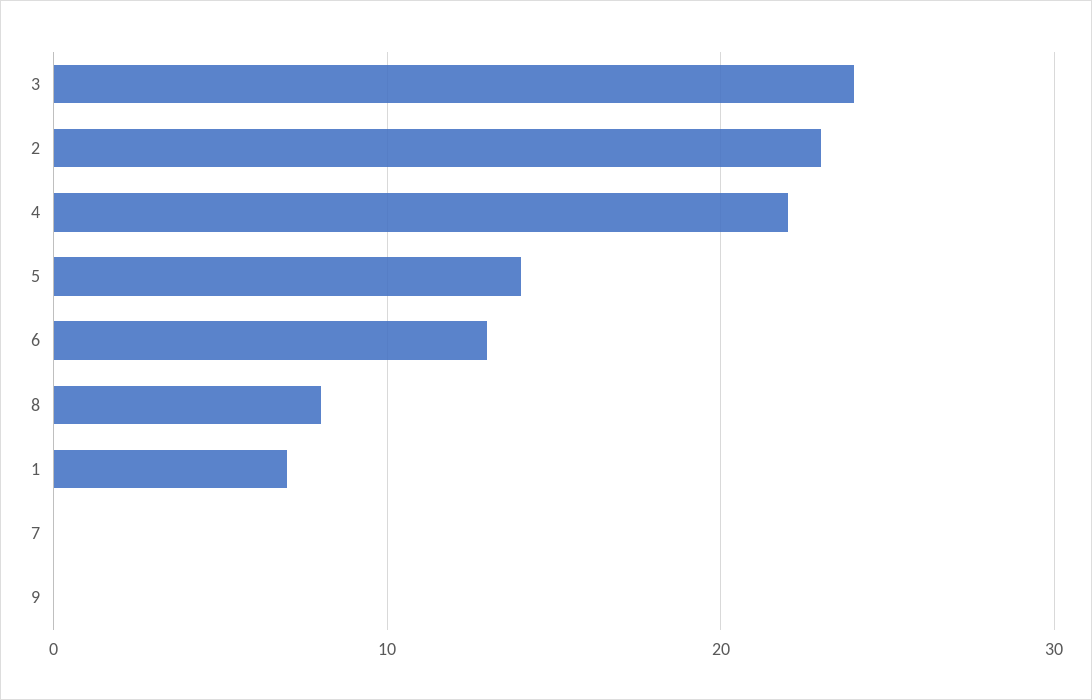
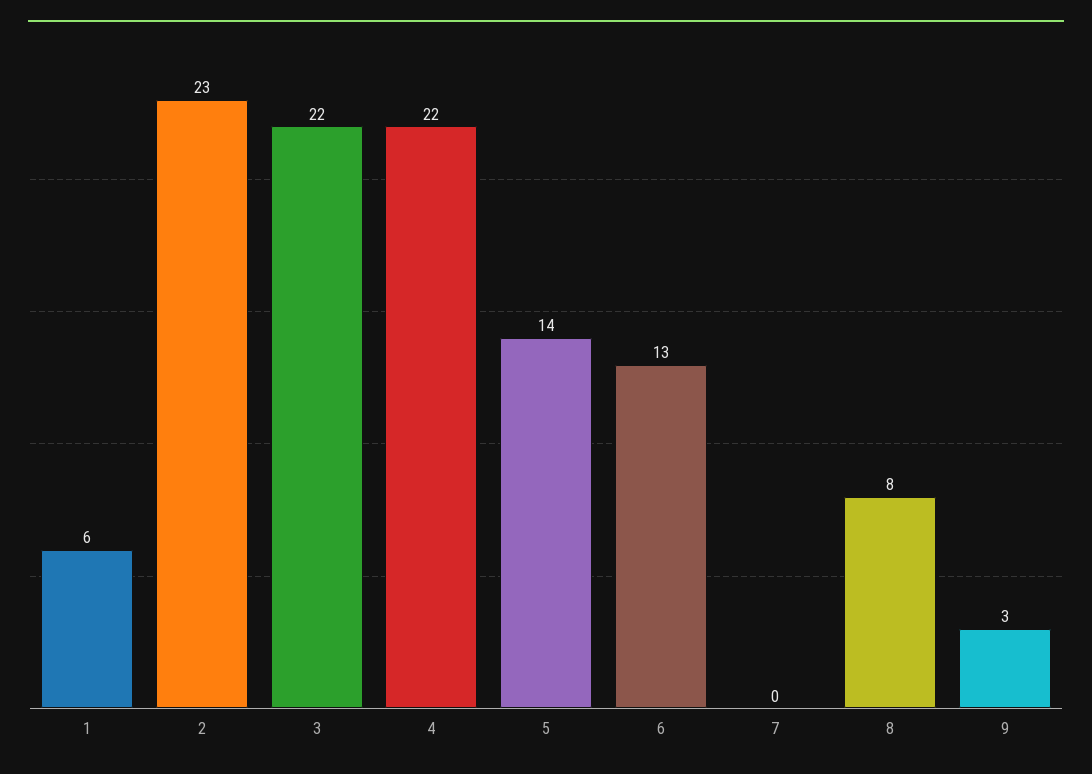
3: 24 -> 22
1: 7 -> 6
9: 0 -> 3

